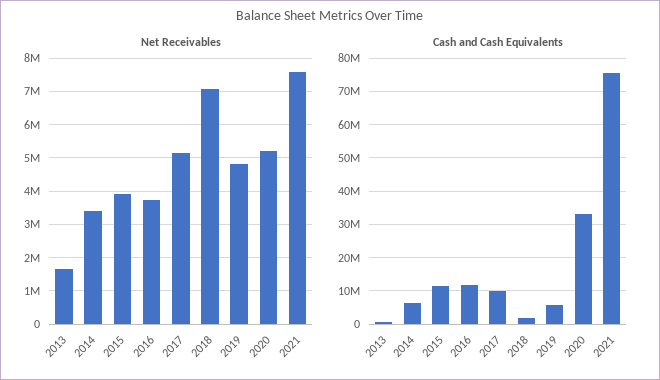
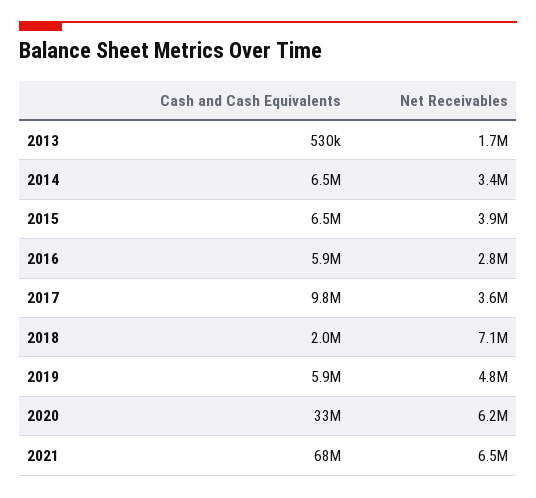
Net Receivables, 2016: 3800000 -> 2800000
Net Receivables, 2017: 5200000 -> 3600000
Net Receivables, 2020: 5200000 -> 6200000
Net Receivables, 2021: 7600000 -> 6500000
Cash and Cash Equivalents, 2015: 12000000 -> 6500000
Cash and Cash Equivalents, 2016: 12000000 -> 5900000
Cash and Cash Equivalents, 2021: 76000000 -> 68000000

